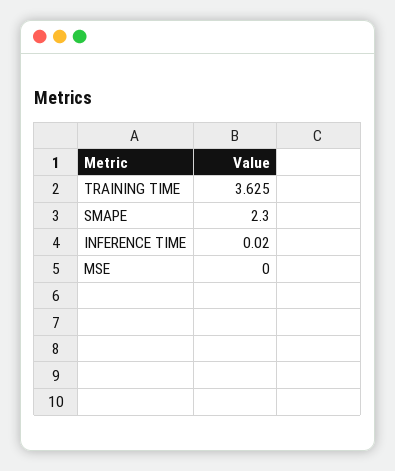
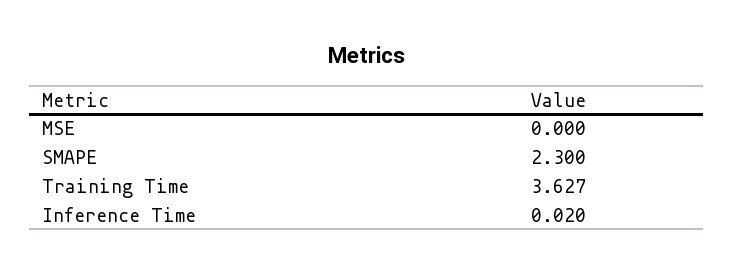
TRAINING TIME: 3.625 -> 3.627

